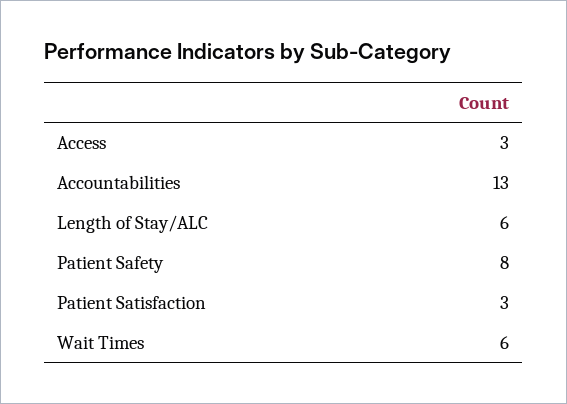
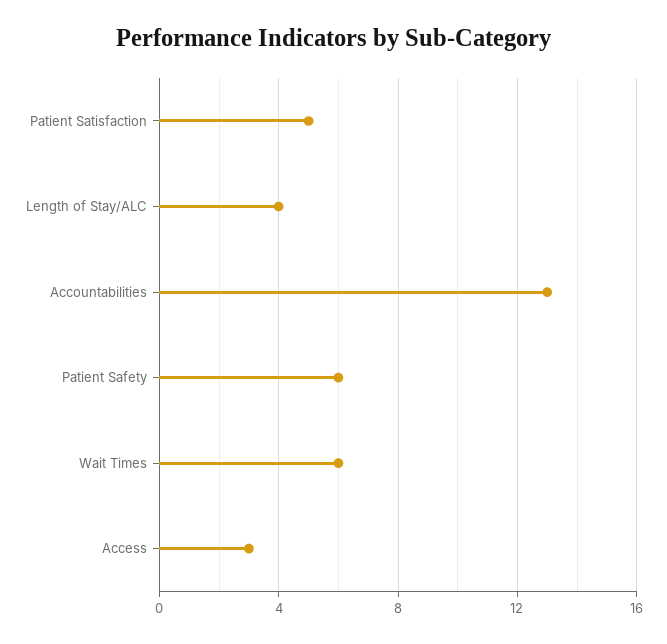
Length of Stay/ALC: 6 -> 4
Patient Safety: 8 -> 6
Patient Satisfaction: 3 -> 5

